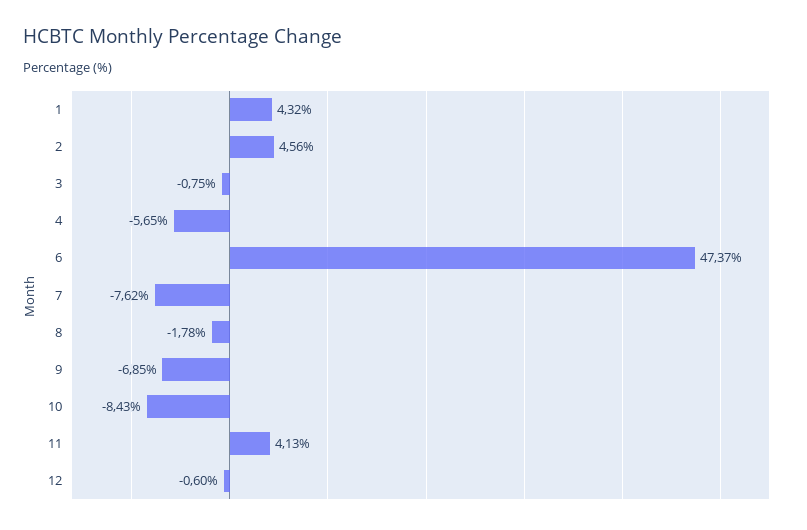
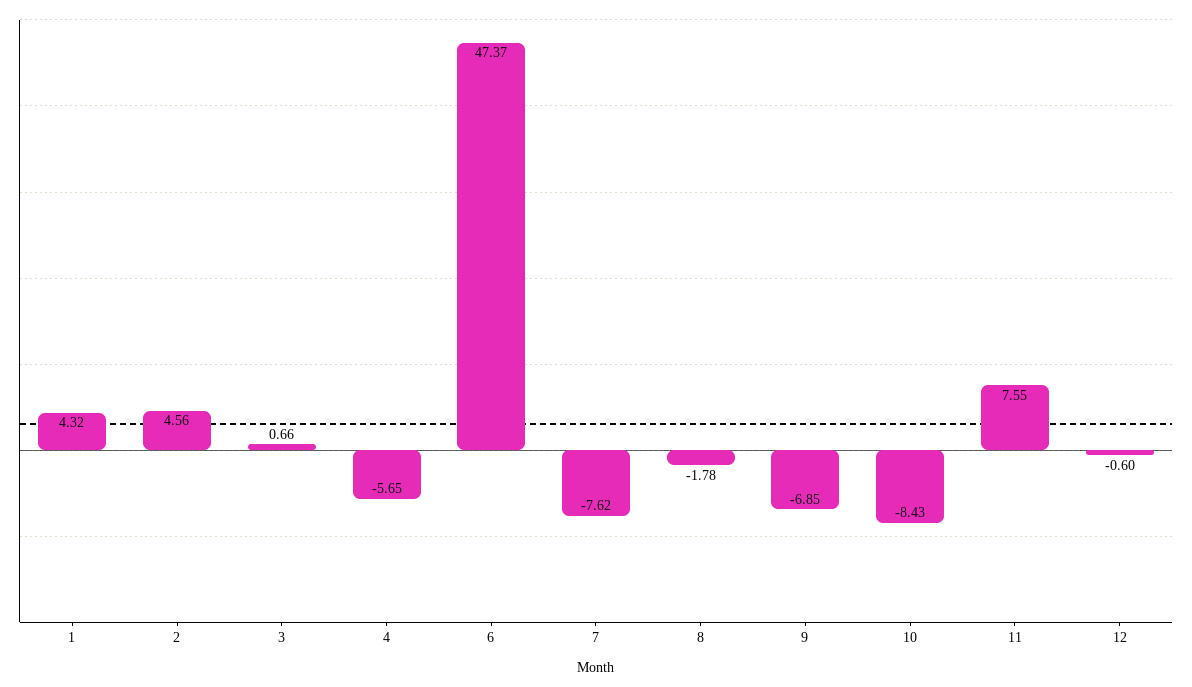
3: -0.75 -> 0.66
11: 4.13 -> 7.55

